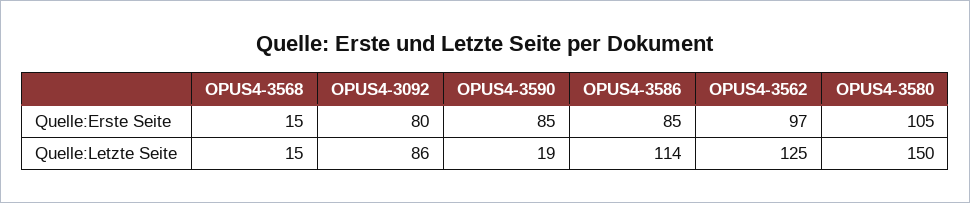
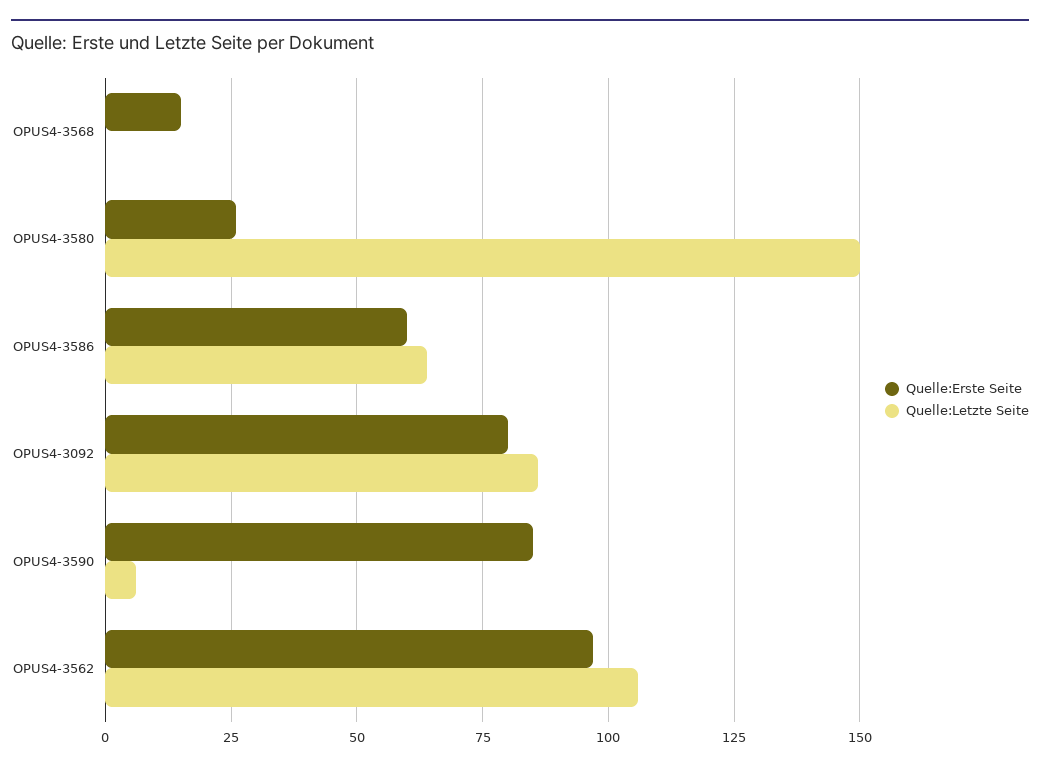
Quelle:Erste Seite, OPUS4-3586: 85 -> 60
Quelle:Erste Seite, OPUS4-3580: 105 -> 25
Quelle:Letzte Seite, OPUS4-3568: 15 -> 0
Quelle:Letzte Seite, OPUS4-3590: 19 -> 5
Quelle:Letzte Seite, OPUS4-3586: 114 -> 65
Quelle:Letzte Seite, OPUS4-3562: 125 -> 105

